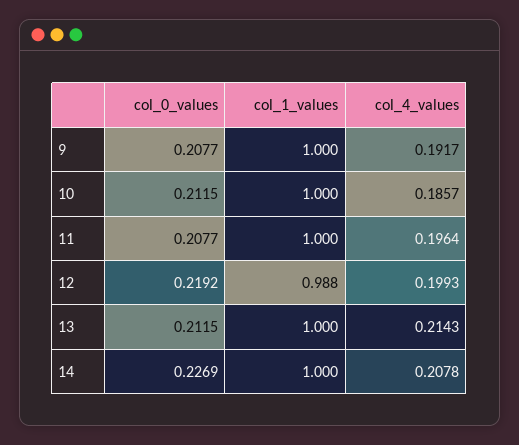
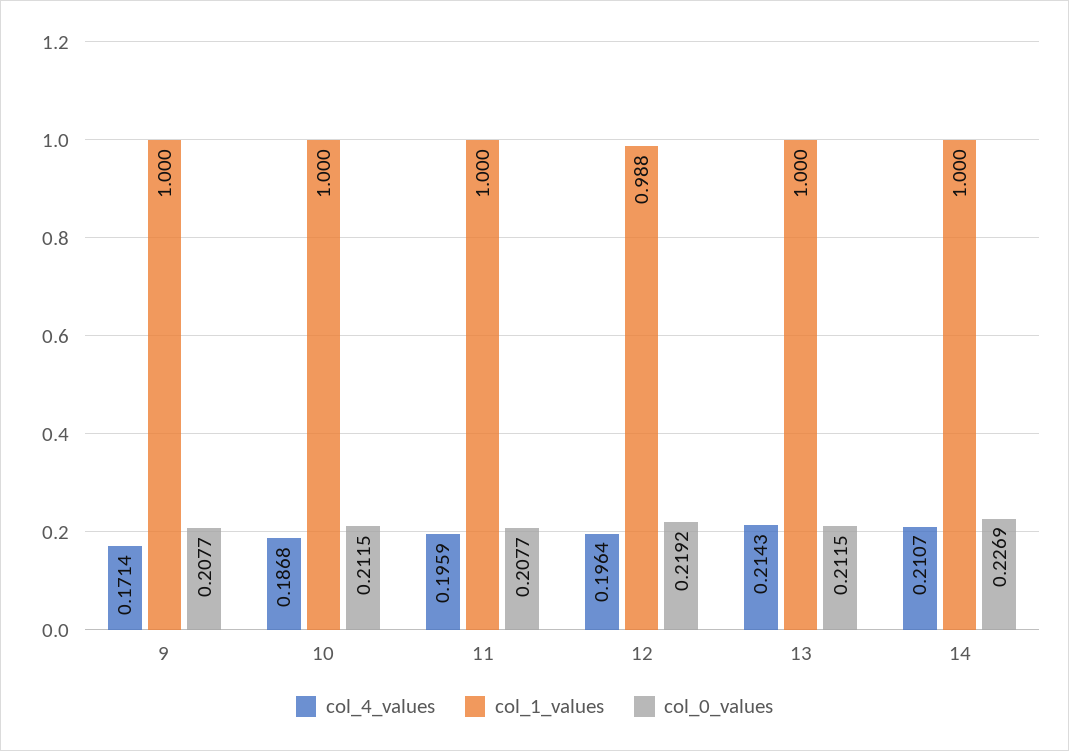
col_4_values, 9: 0.1917 -> 0.1714
col_4_values, 10: 0.1857 -> 0.1868
col_4_values, 11: 0.1964 -> 0.1959
col_4_values, 12: 0.1993 -> 0.1964
col_4_values, 14: 0.2078 -> 0.2107

